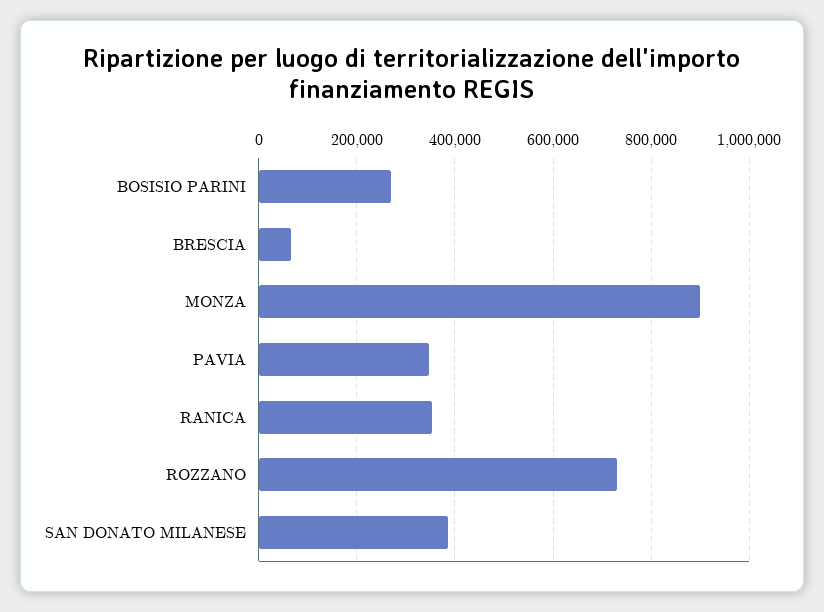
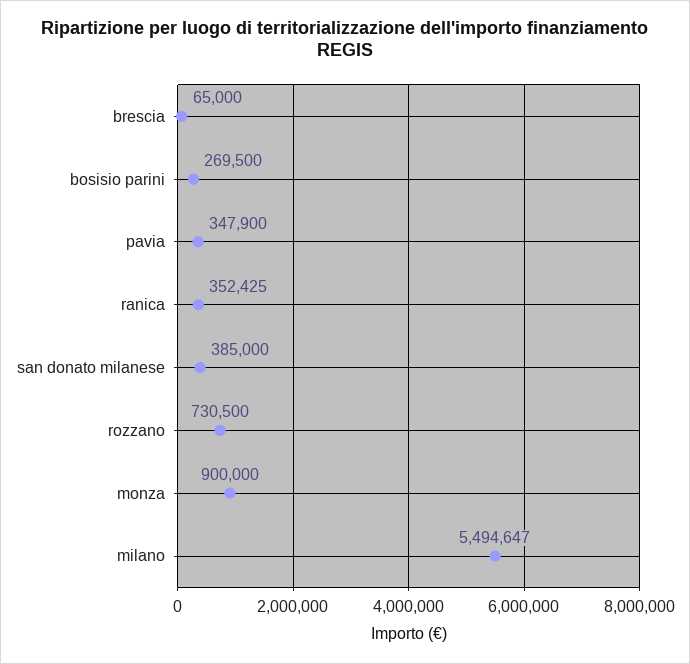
milano: none -> 5494647

